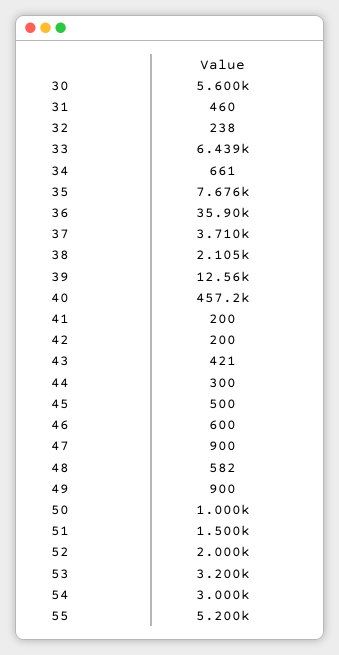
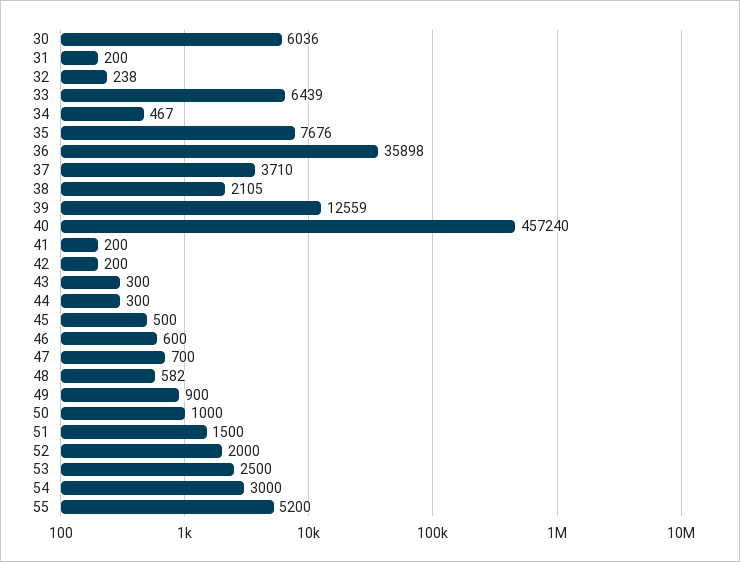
30: 5600 -> 6036
31: 460 -> 200
34: 661 -> 467
43: 421 -> 300
47: 900 -> 700
53: 3200 -> 2500

